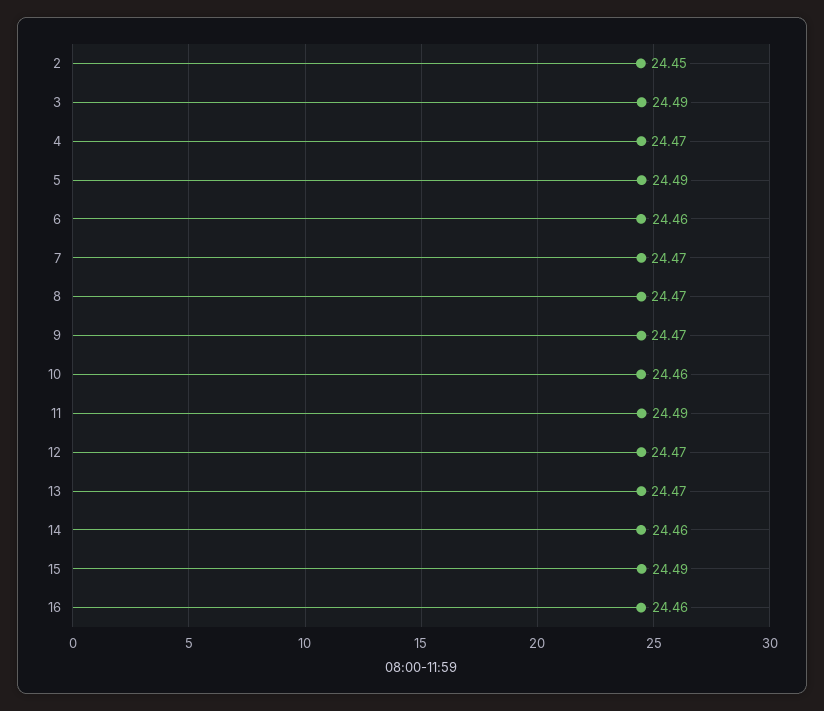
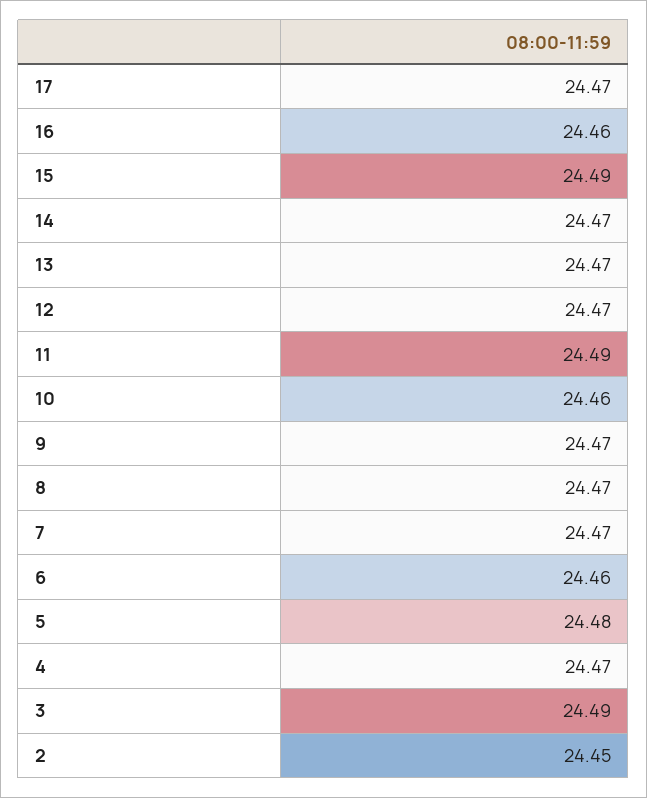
5: 24.49 -> 24.48
14: 24.46 -> 24.47
17: none -> 24.47

